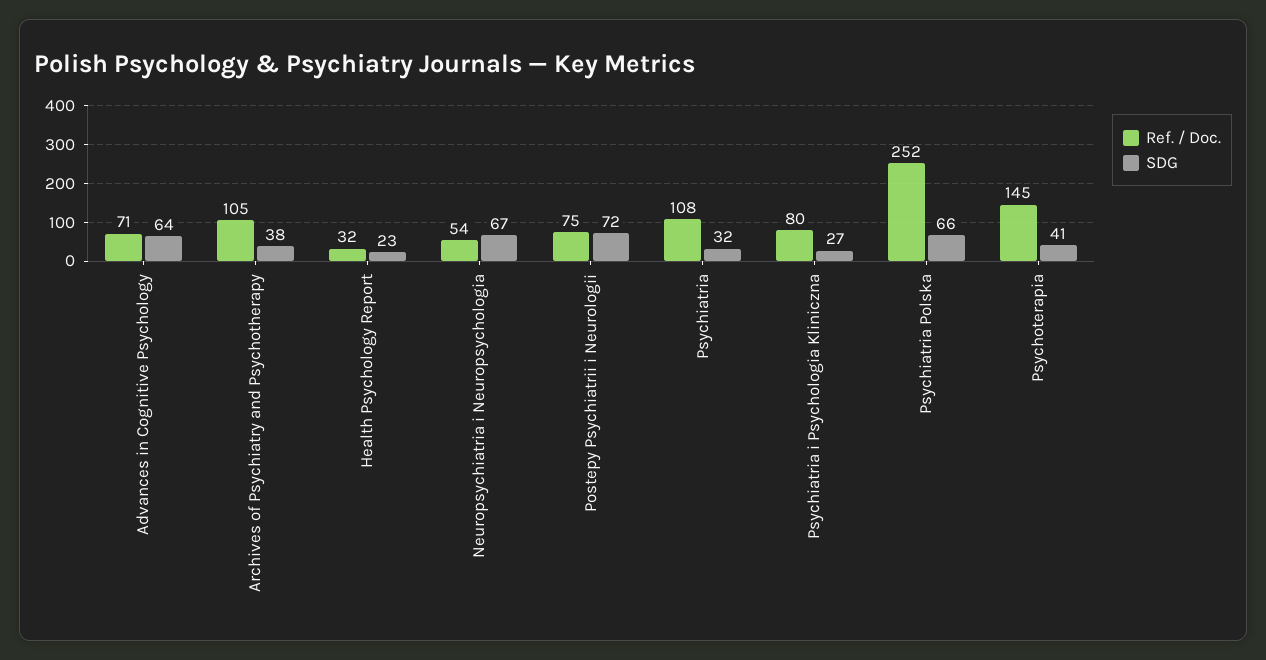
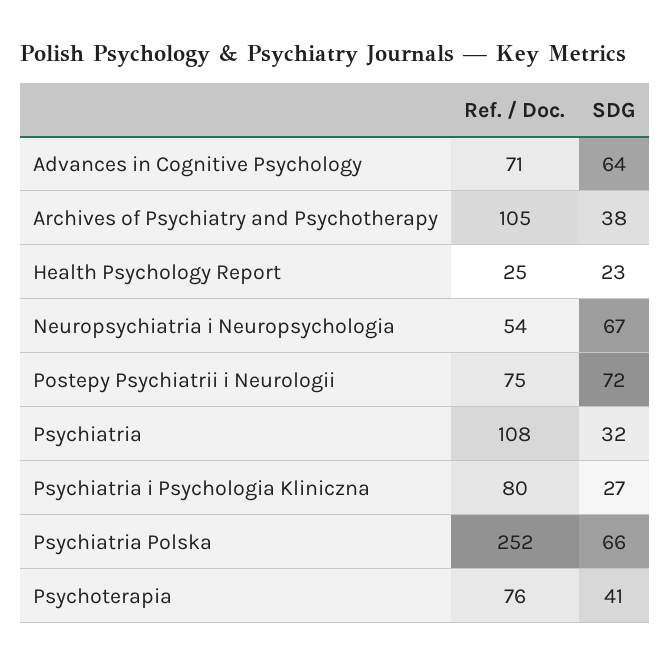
Ref. / Doc., Health Psychology Report: 32 -> 25
Ref. / Doc., Psychoterapia: 145 -> 76

